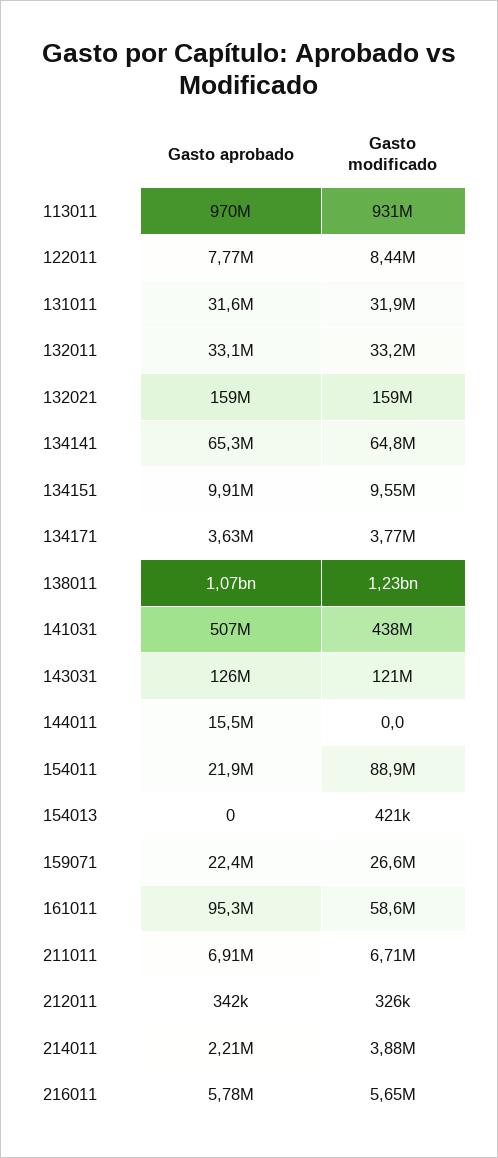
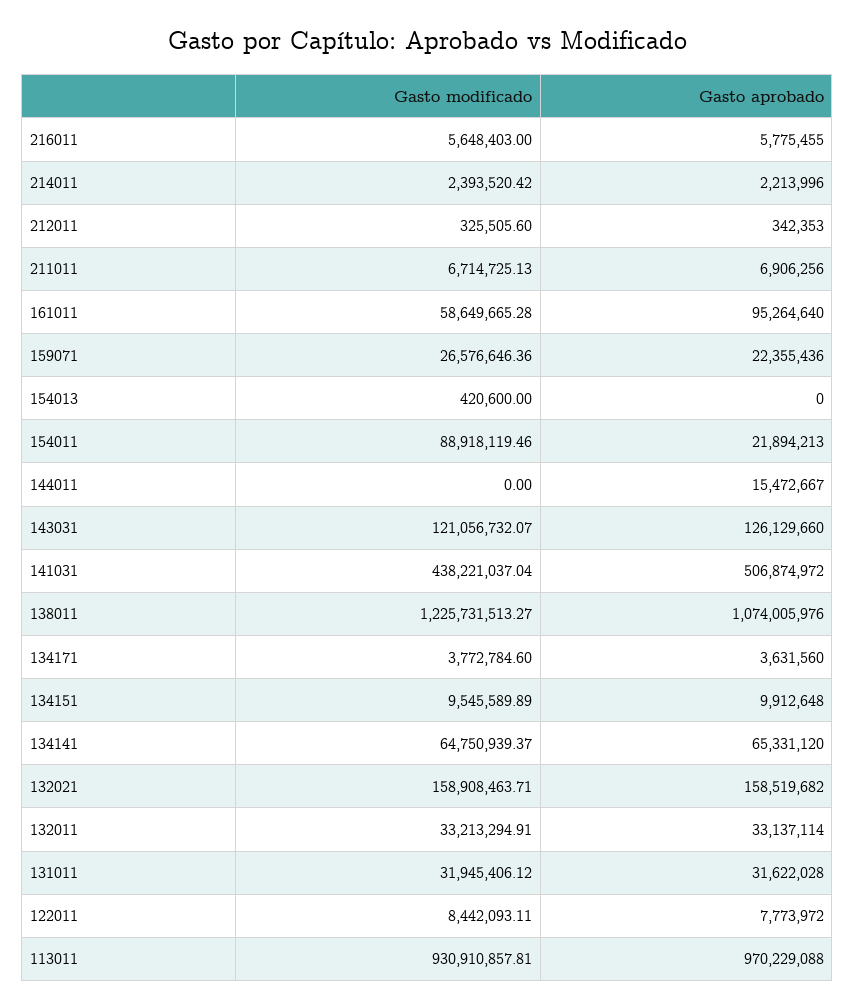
Gasto modificado, 214011: 3880000 -> 2393520.42

